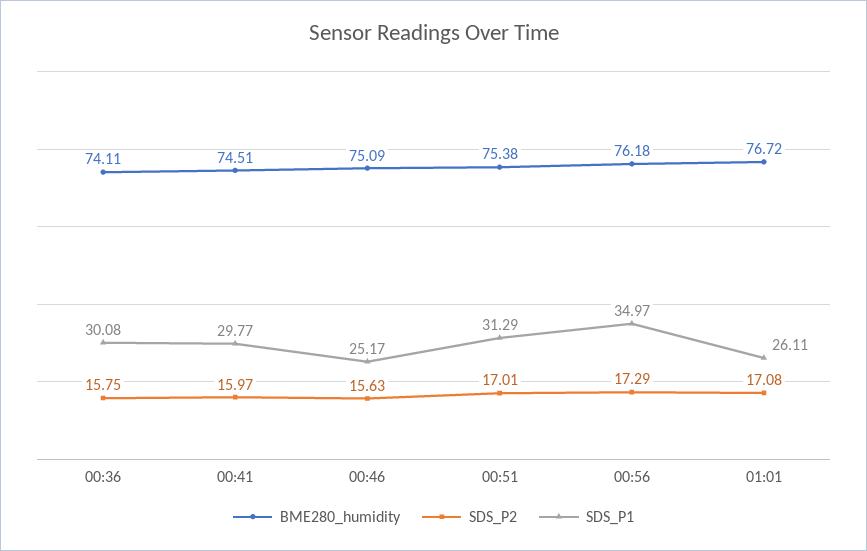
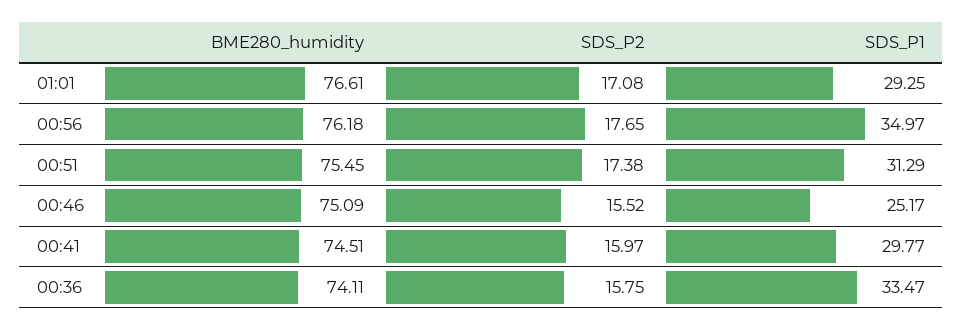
SDS_P1, 00:36: 30.08 -> 33.47
SDS_P2, 00:46: 15.63 -> 15.52
BME280_humidity, 00:51: 75.38 -> 75.45
SDS_P2, 00:51: 17.01 -> 17.38
SDS_P2, 00:56: 17.29 -> 17.65
BME280_humidity, 01:01: 76.72 -> 76.61
SDS_P1, 01:01: 26.11 -> 29.25

